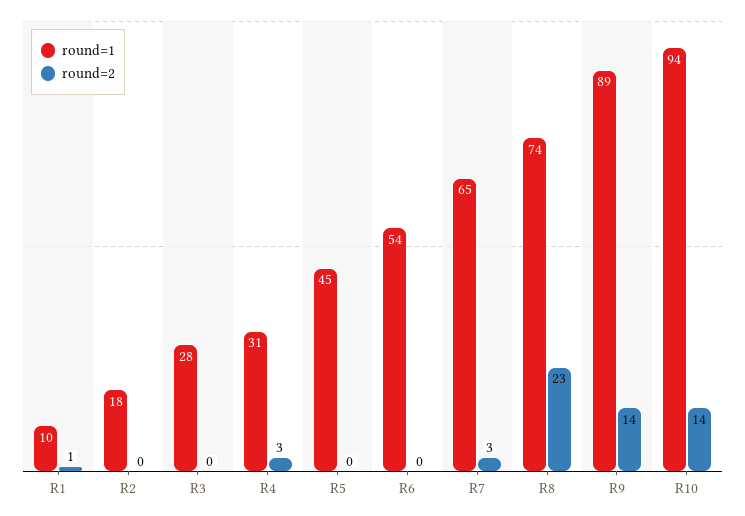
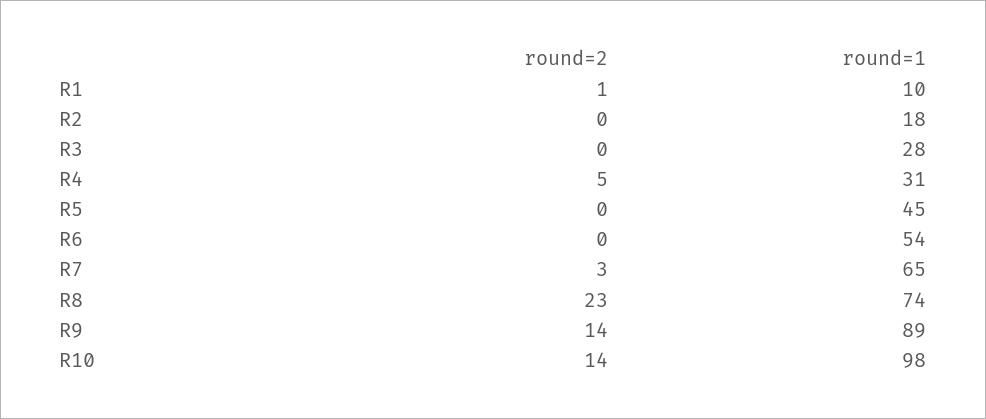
round=2, R4: 3 -> 5
round=1, R10: 94 -> 98

